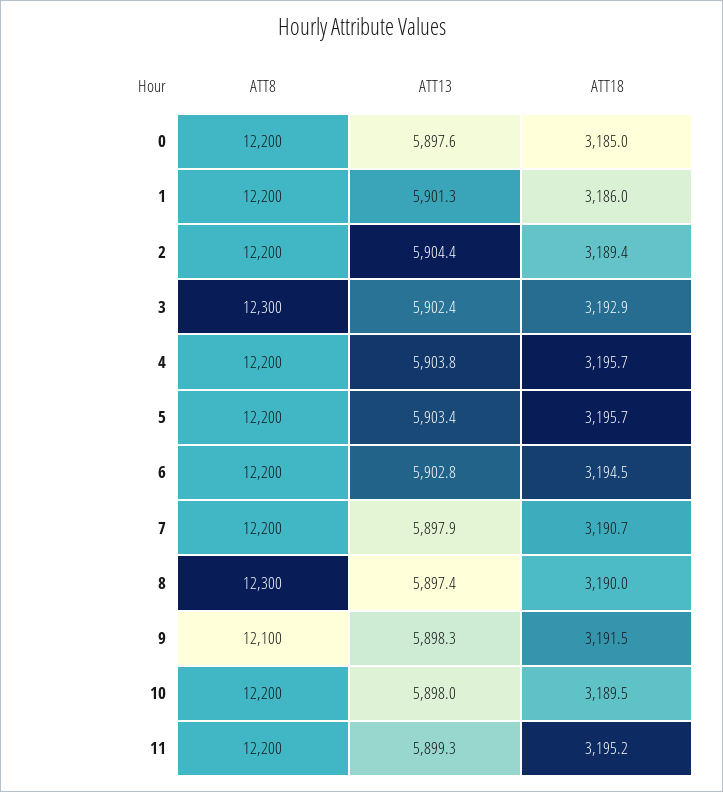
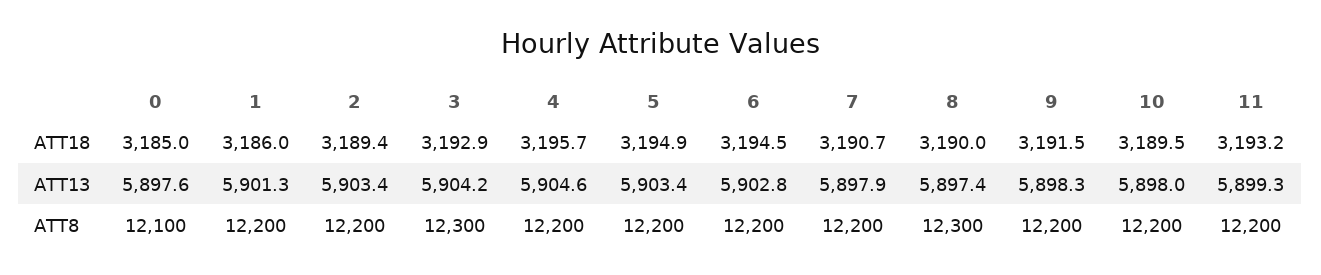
ATT8, 0: 12200 -> 12100
ATT13, 2: 5904.4 -> 5903.4
ATT13, 3: 5902.4 -> 5904.2
ATT13, 4: 5903.8 -> 5904.6
ATT18, 5: 3195.7 -> 3194.9
ATT8, 9: 12100 -> 12200
ATT18, 11: 3195.2 -> 3193.2

